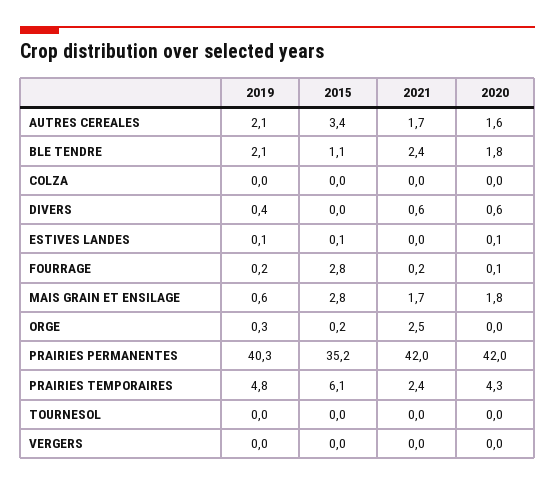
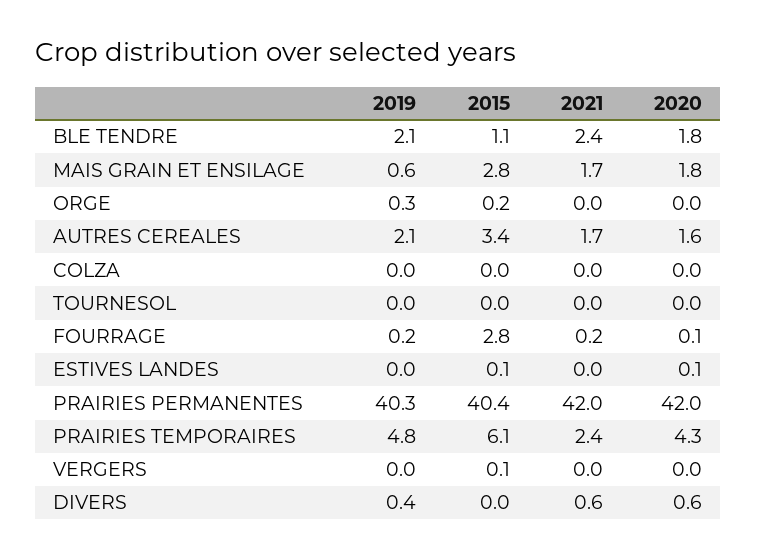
2019, ESTIVES LANDES: 0.1 -> 0
2021, ORGE: 2.5 -> 0
2015, PRAIRIES PERMANENTES: 35.2 -> 40.4
2015, VERGERS: 0 -> 0.1

